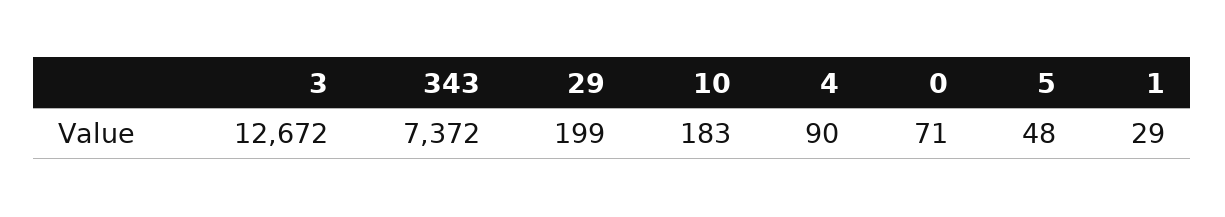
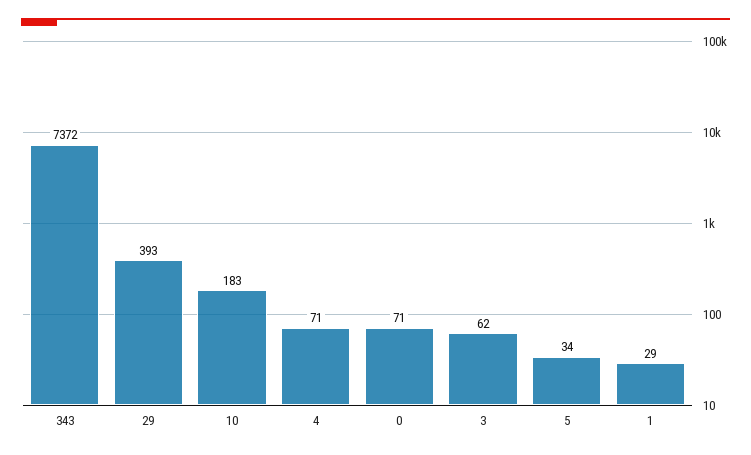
3: 12672 -> 62
29: 199 -> 393
4: 90 -> 71
5: 48 -> 34

